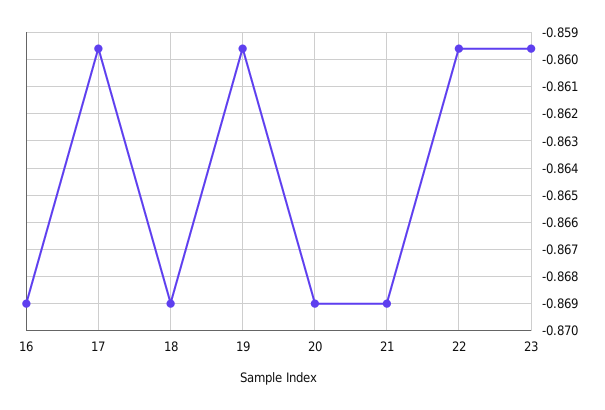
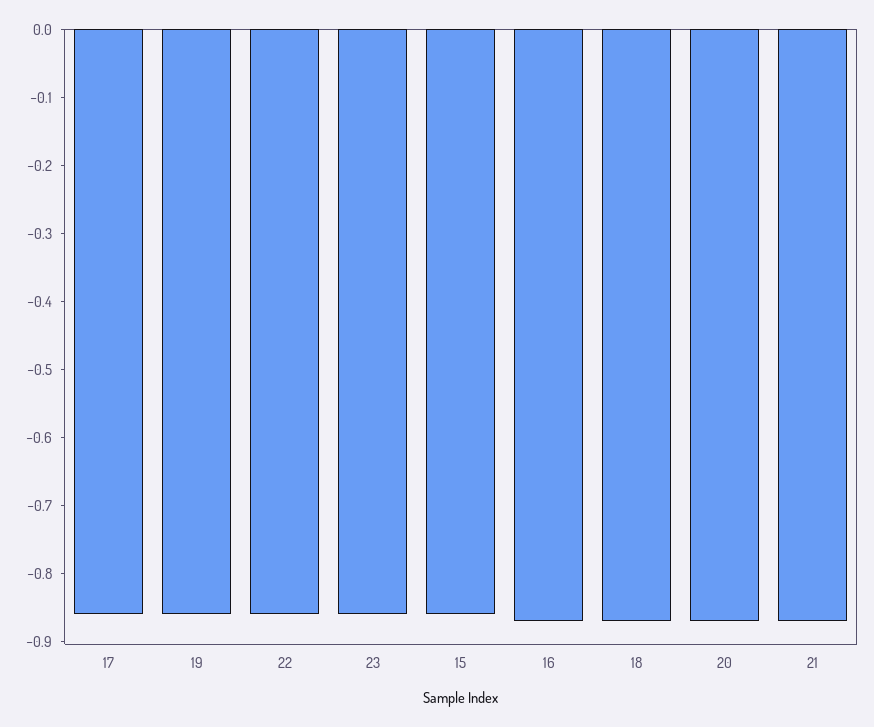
15: none -> -0.86

